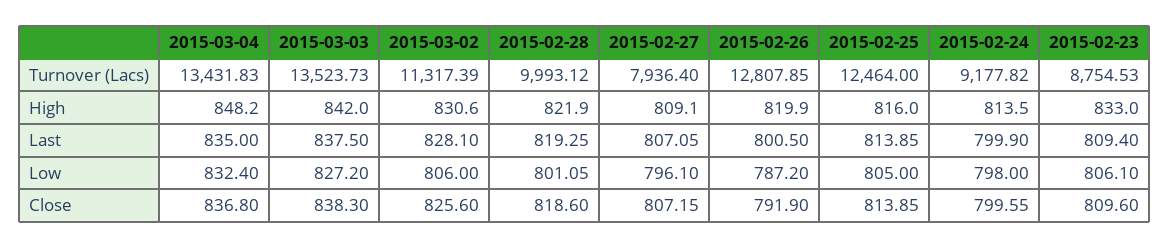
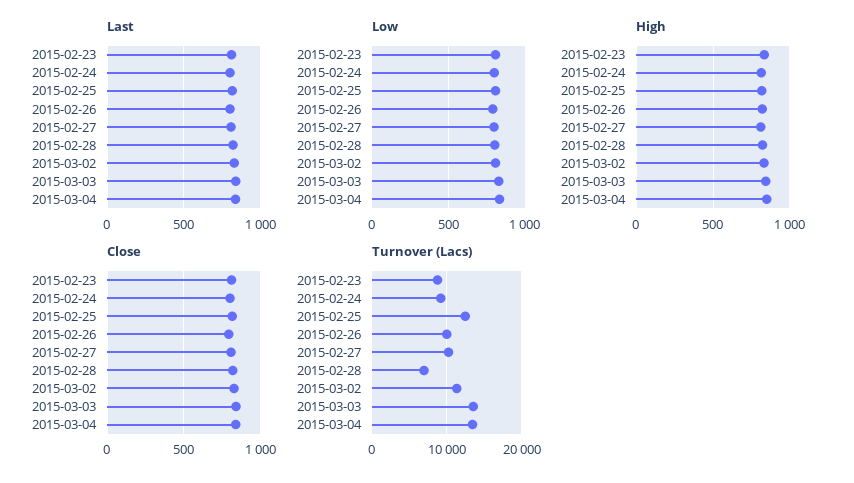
Turnover (Lacs), 2015-02-28: 9993.12 -> 7000
Turnover (Lacs), 2015-02-27: 7936.4 -> 10000
Turnover (Lacs), 2015-02-26: 12807.85 -> 10000

